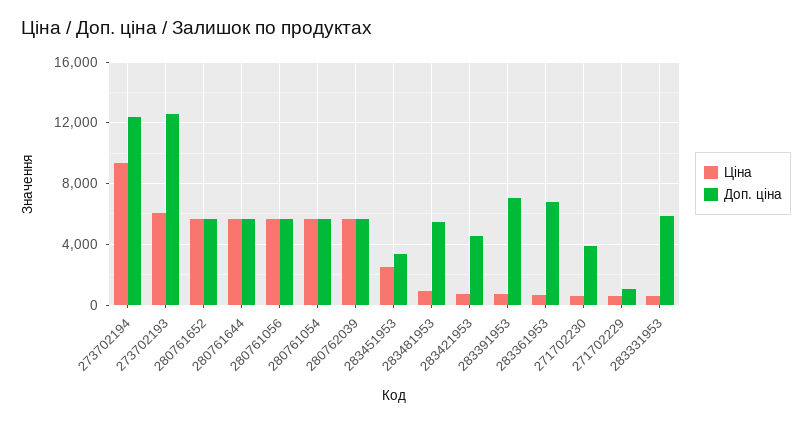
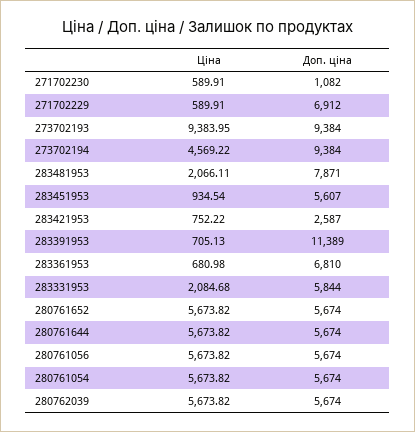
Ціна, 273702194: 9500 -> 4569.22
Доп. ціна, 273702194: 12500 -> 9384
Ціна, 273702193: 6000 -> 9383.95
Доп. ціна, 273702193: 12500 -> 9384
Ціна, 283451953: 2500 -> 934.54
Доп. ціна, 283451953: 3500 -> 5607
Ціна, 283481953: 1000 -> 2066.11
Доп. ціна, 283481953: 5500 -> 7871
Доп. ціна, 283421953: 4500 -> 2587
Доп. ціна, 283391953: 7000 -> 11389
Доп. ціна, 271702230: 4000 -> 1082
Доп. ціна, 271702229: 1000 -> 6912
Ціна, 283331953: 500 -> 2084.68

